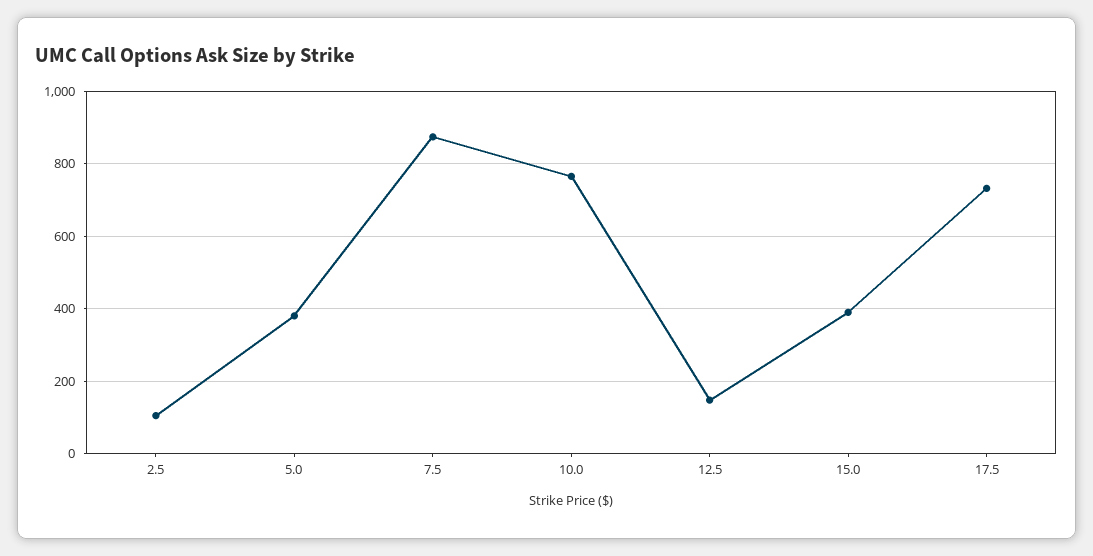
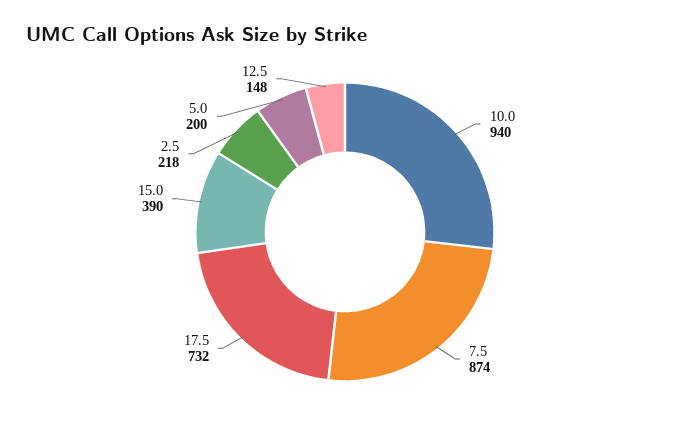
2.5: 100 -> 218
5.0: 380 -> 200
10.0: 760 -> 940

